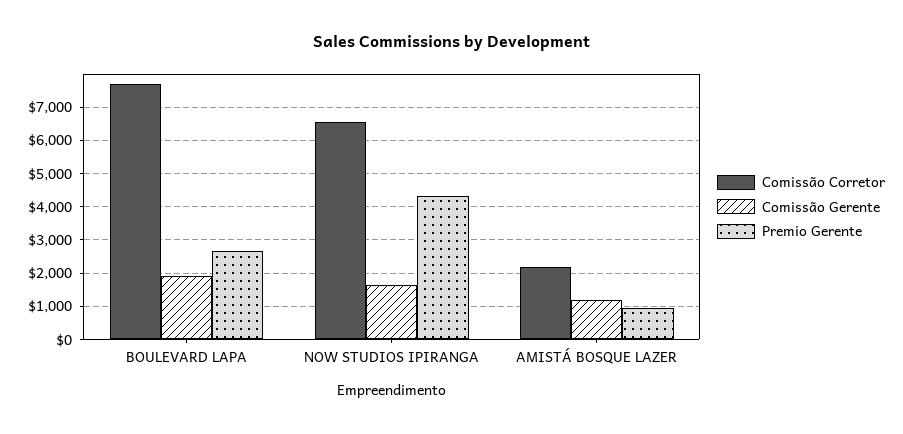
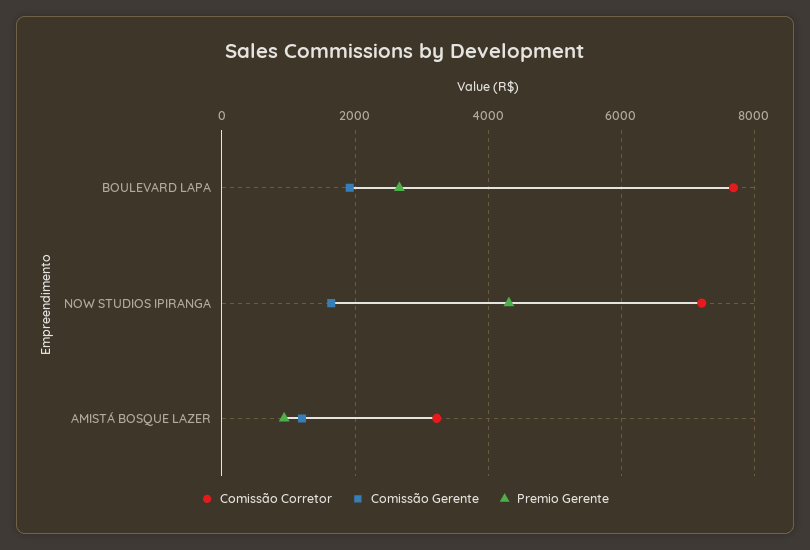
Comissão Corretor, NOW STUDIOS IPIRANGA: 6600 -> 7200
Comissão Corretor, AMISTÁ BOSQUE LAZER: 2200 -> 3200

